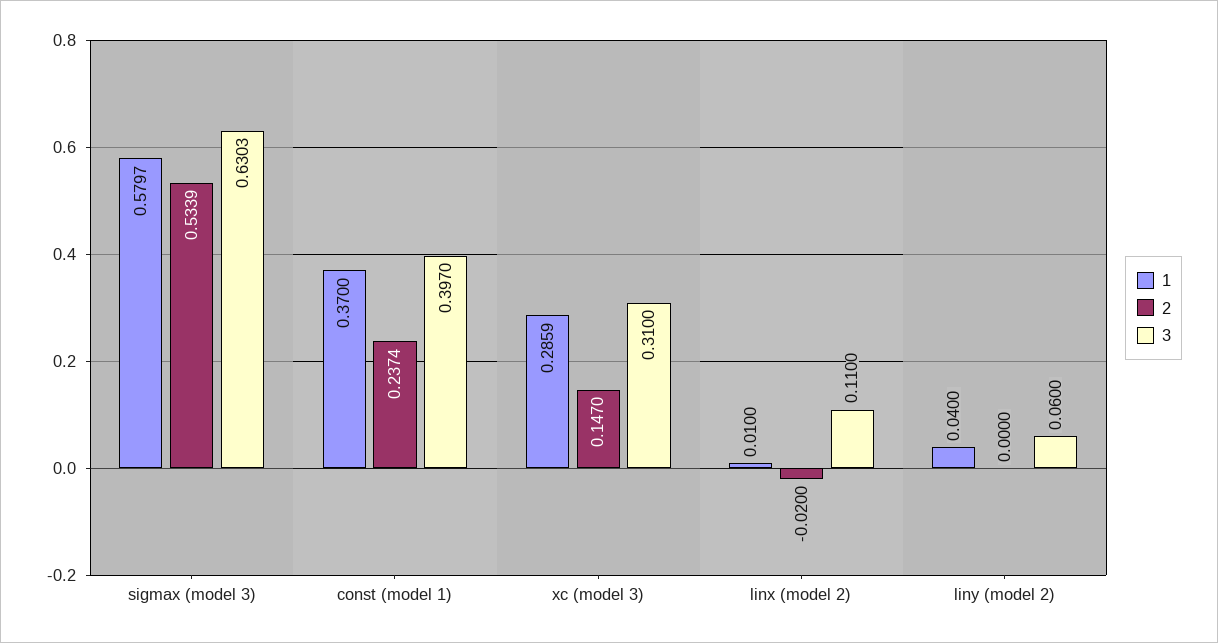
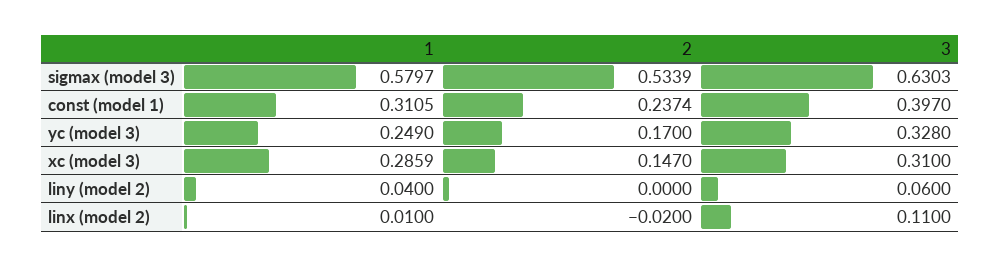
1, const (model 1): 0.37 -> 0.3105
1, yc (model 3): none -> 0.249
2, yc (model 3): none -> 0.17
3, yc (model 3): none -> 0.328

